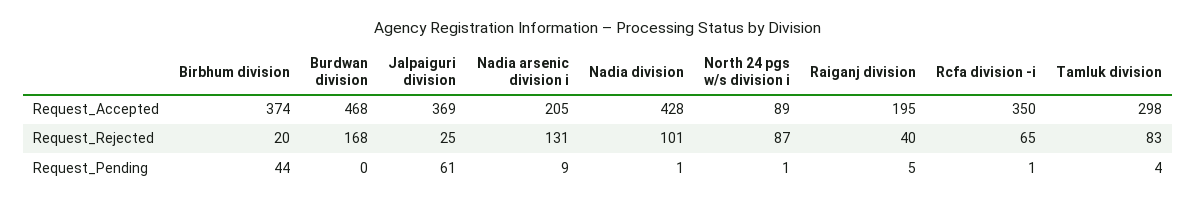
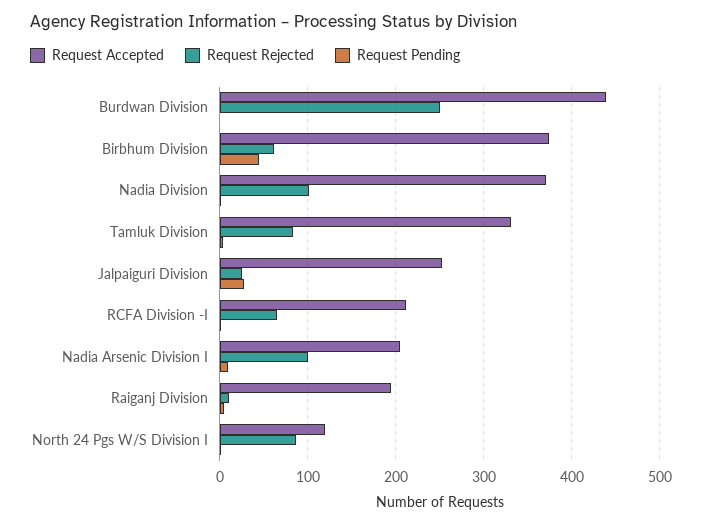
Request_Accepted, Burdwan division: 468 -> 440
Request_Accepted, Jalpaiguri division: 369 -> 250
Request_Accepted, Nadia division: 428 -> 370
Request_Accepted, North 24 pgs w/s division i: 89 -> 120
Request_Accepted, Rcfa division -i: 350 -> 210
Request_Accepted, Tamluk division: 298 -> 330
Request_Rejected, Birbhum division: 20 -> 60
Request_Rejected, Burdwan division: 168 -> 250
Request_Rejected, Nadia arsenic division i: 131 -> 100
Request_Rejected, Raiganj division: 40 -> 10
Request_Pending, Jalpaiguri division: 61 -> 30

